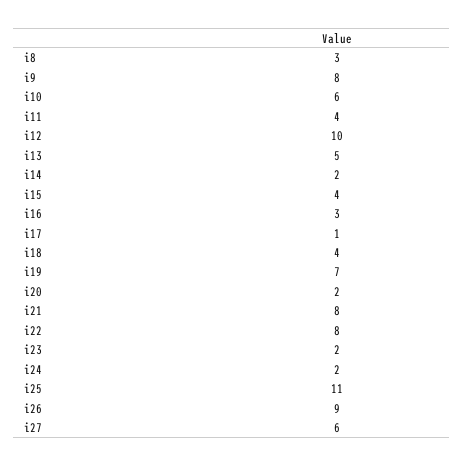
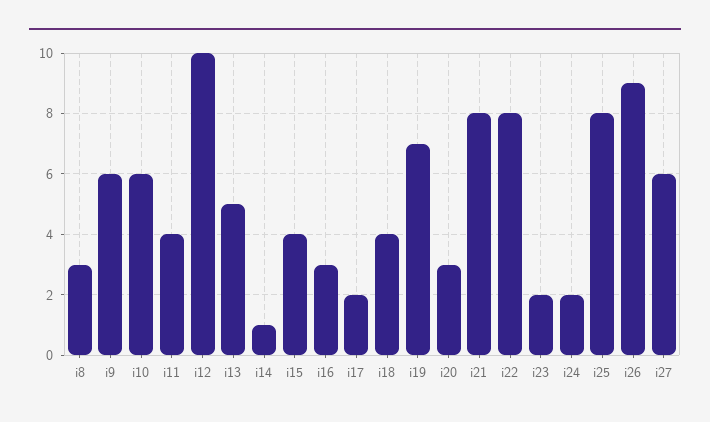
i9: 8 -> 6
i14: 2 -> 1
i17: 1 -> 2
i20: 2 -> 3
i25: 11 -> 8

